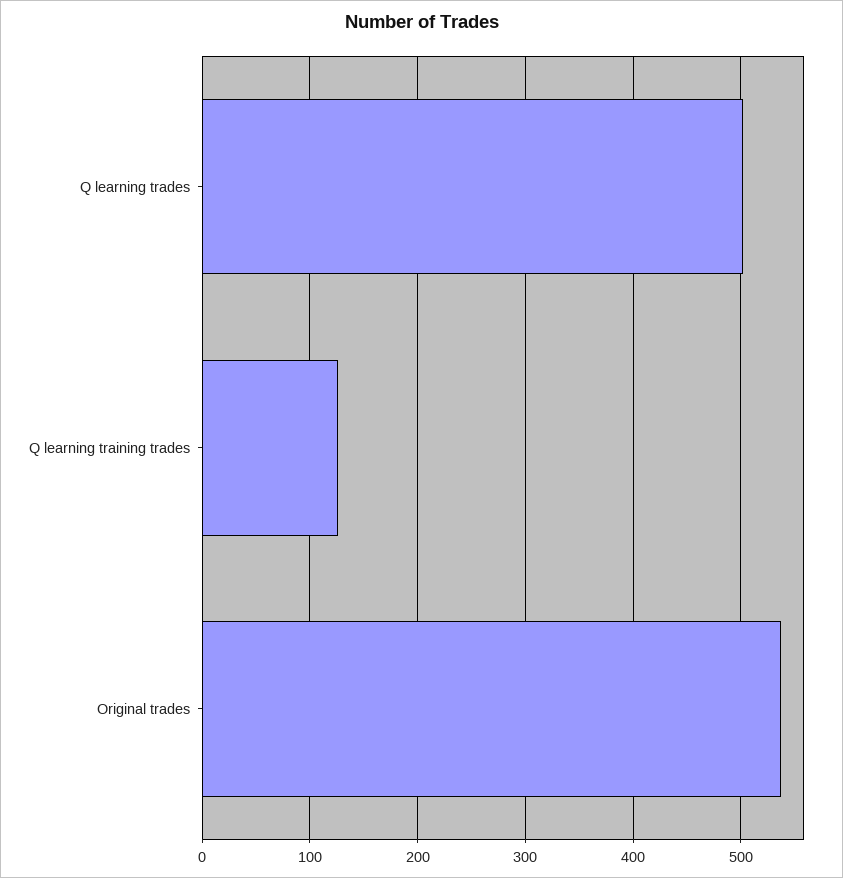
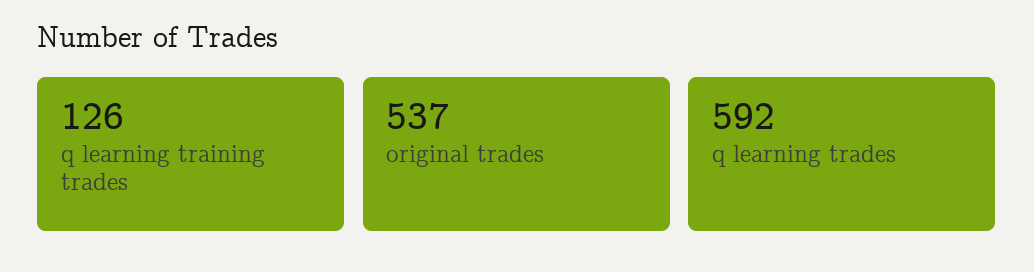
Q learning trades: 500 -> 592

